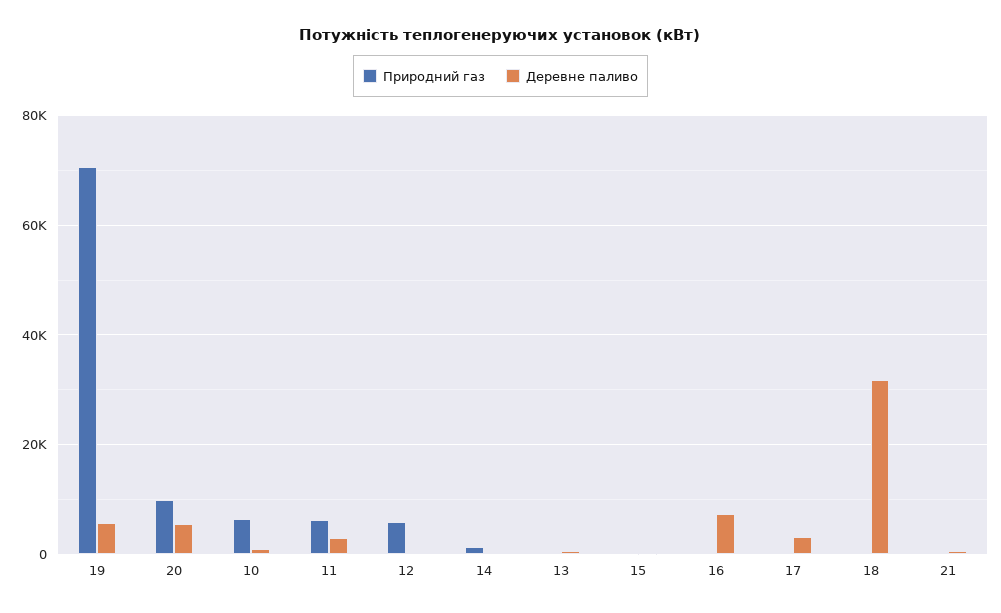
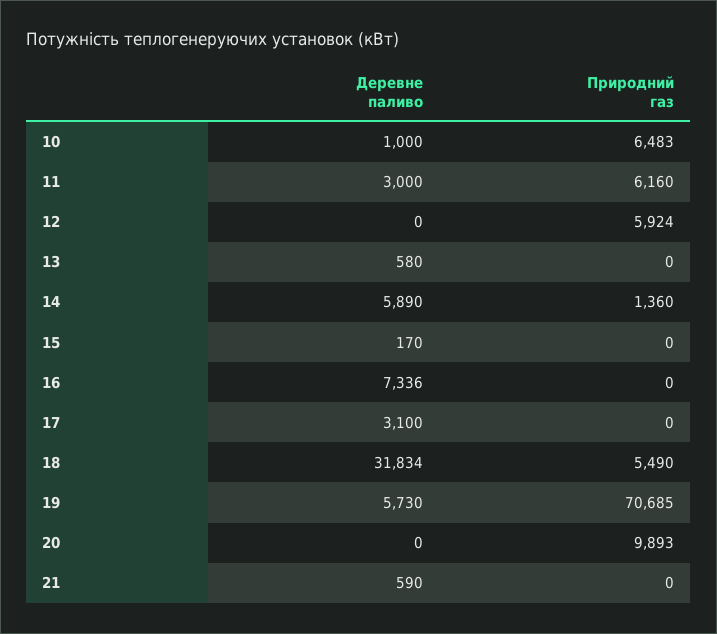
Деревне паливо, 20: 6000 -> 0
Деревне паливо, 14: 0 -> 5890
Природний газ, 18: 0 -> 5490

